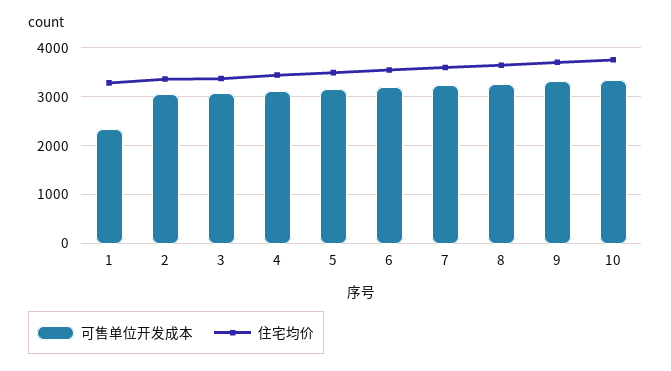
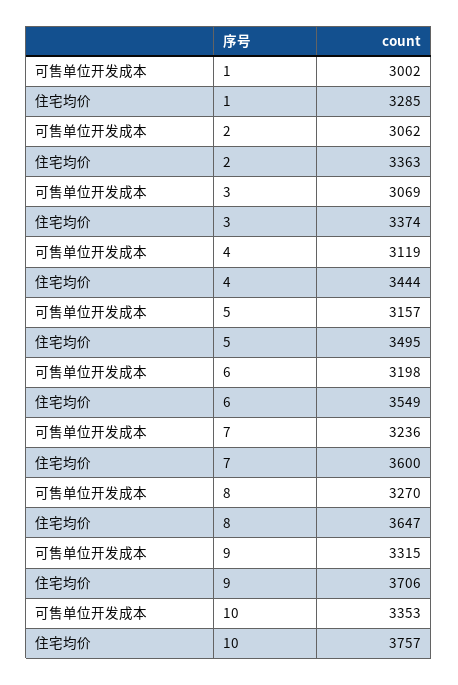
可售单位开发成本, 1: 2400 -> 3002

